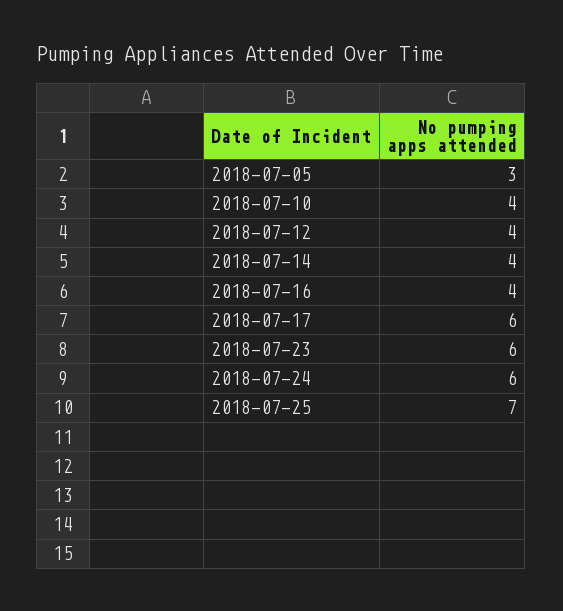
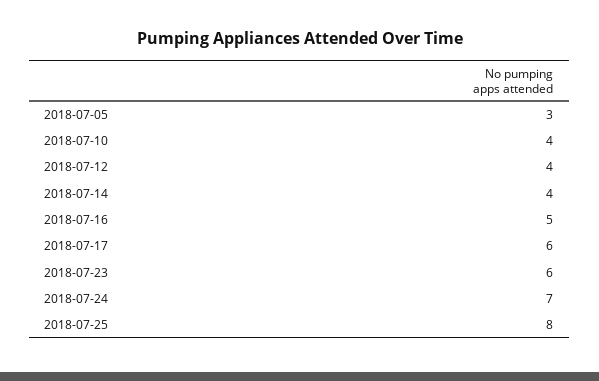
2018-07-16: 4 -> 5
2018-07-24: 6 -> 7
2018-07-25: 7 -> 8

